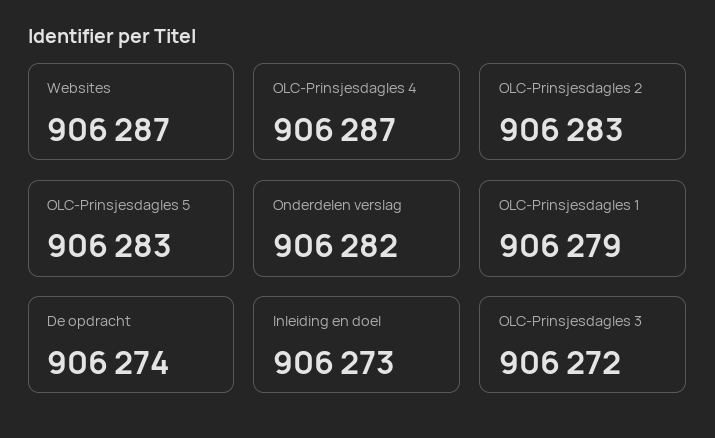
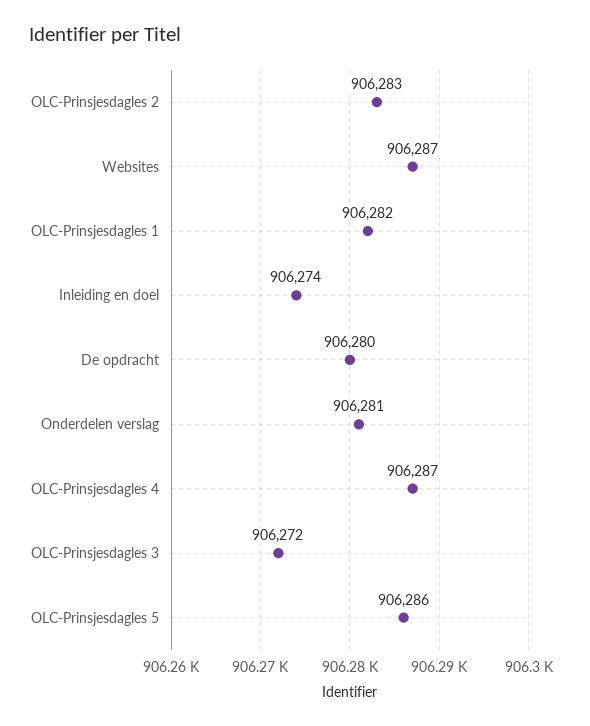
OLC-Prinsjesdagles 5: 906283 -> 906286
Onderdelen verslag: 906282 -> 906281
OLC-Prinsjesdagles 1: 906279 -> 906282
De opdracht: 906274 -> 906280
Inleiding en doel: 906273 -> 906274

